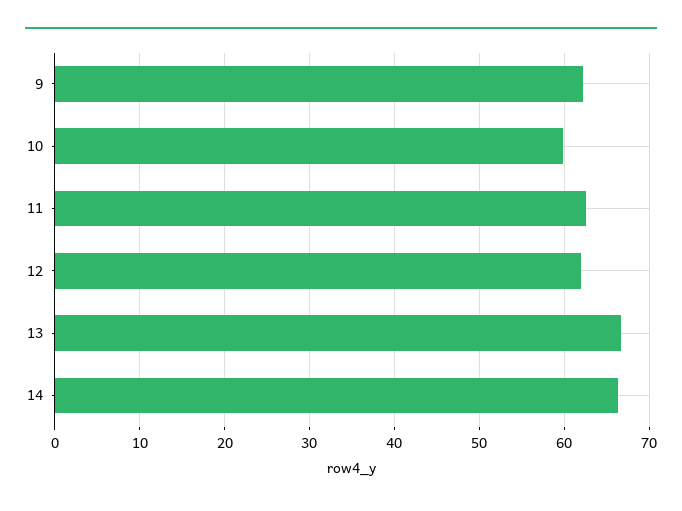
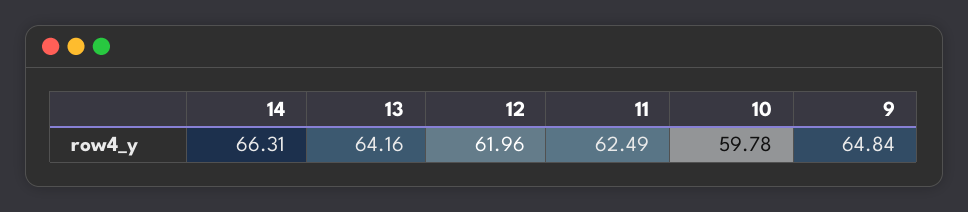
9: 62 -> 64.84
13: 67 -> 64.16

